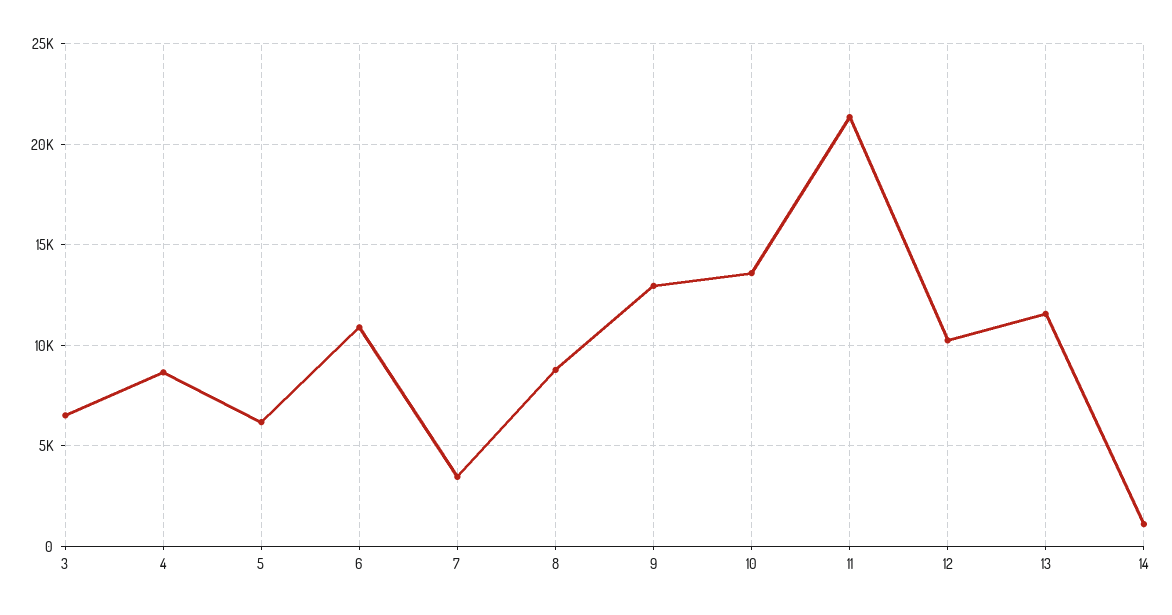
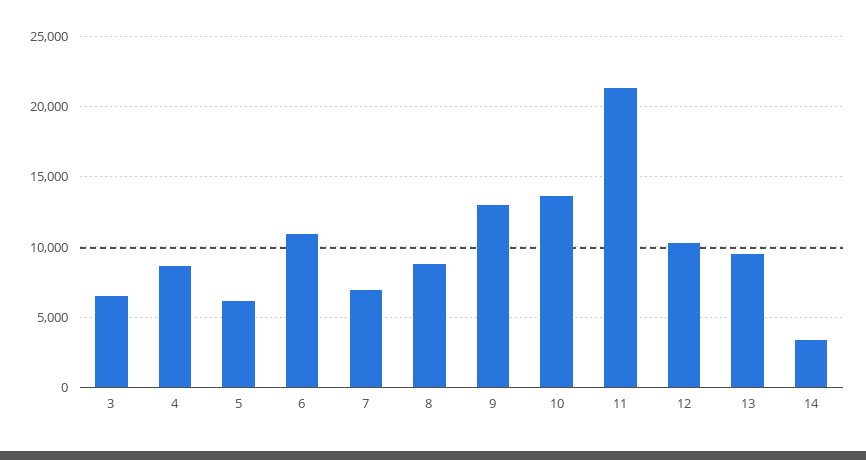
7: 3500 -> 7000
13: 11500 -> 9500
14: 1000 -> 3500

